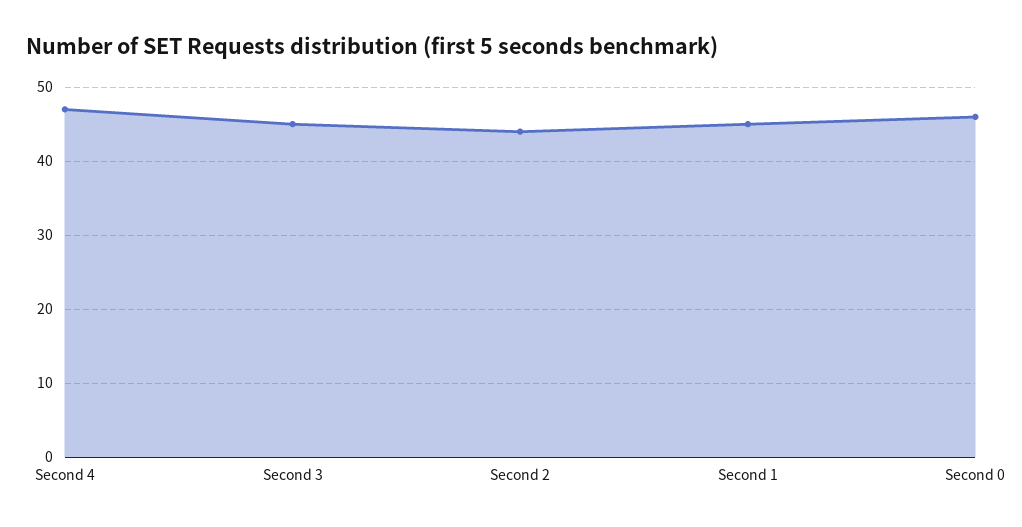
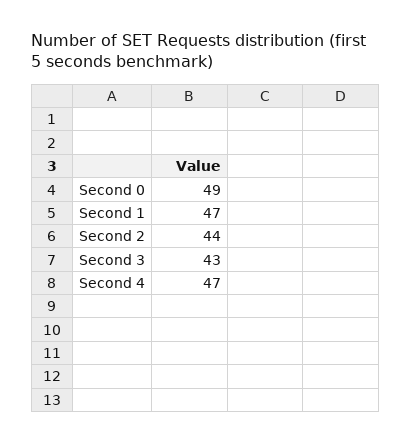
Second 3: 45 -> 43
Second 1: 45 -> 47
Second 0: 46 -> 49

